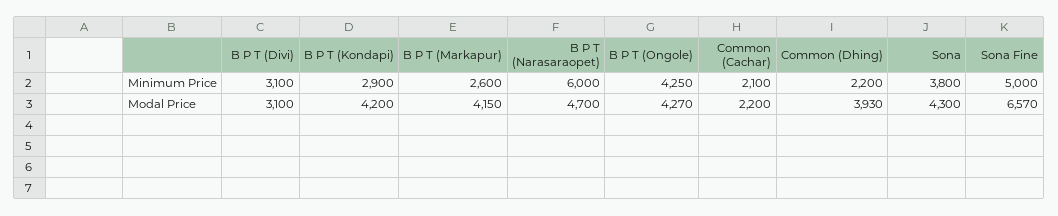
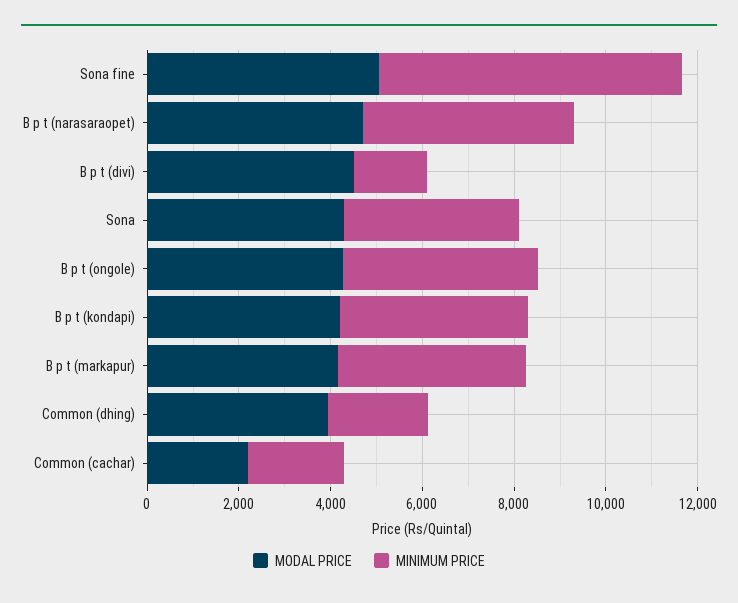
Minimum Price, B P T (Divi): 3100 -> 1500
Minimum Price, B P T (Kondapi): 2900 -> 4000
Minimum Price, B P T (Markapur): 2600 -> 4000
Minimum Price, B P T (Narasaraopet): 6000 -> 4500
Minimum Price, Sona Fine: 5000 -> 6500
Modal Price, B P T (Divi): 3100 -> 4500
Modal Price, Sona Fine: 6570 -> 5000

